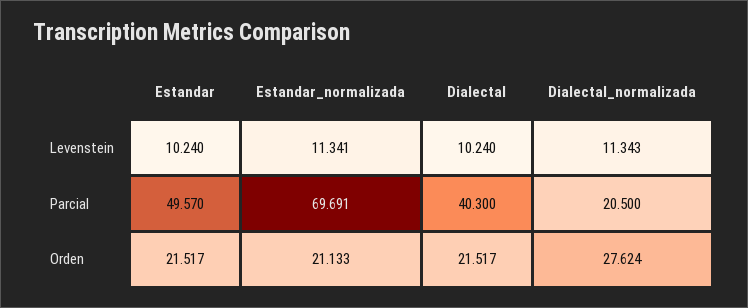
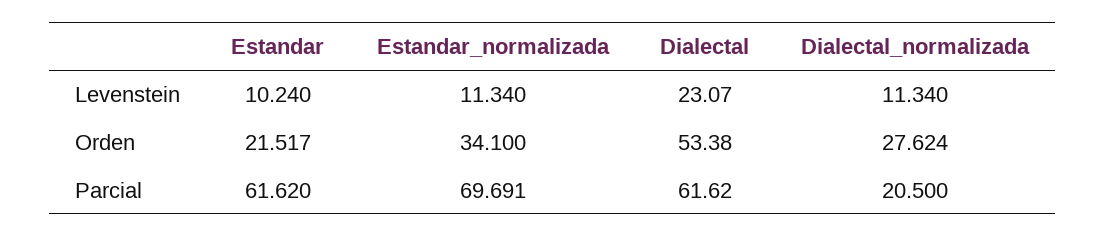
Estandar_normalizada, Levenstein: 11.341 -> 11.34
Dialectal, Levenstein: 10.24 -> 23.07
Dialectal_normalizada, Levenstein: 11.343 -> 11.34
Estandar, Parcial: 49.57 -> 61.62
Dialectal, Parcial: 40.3 -> 61.62
Estandar_normalizada, Orden: 21.133 -> 34.1
Dialectal, Orden: 21.517 -> 53.38

